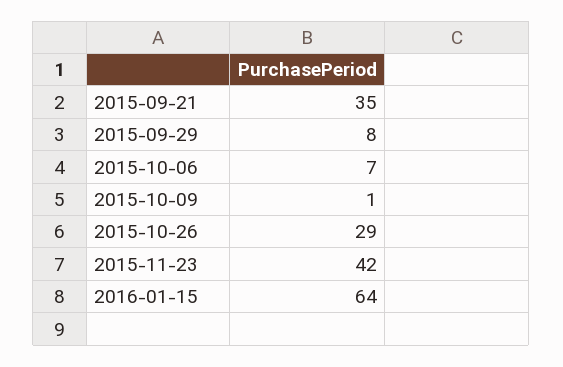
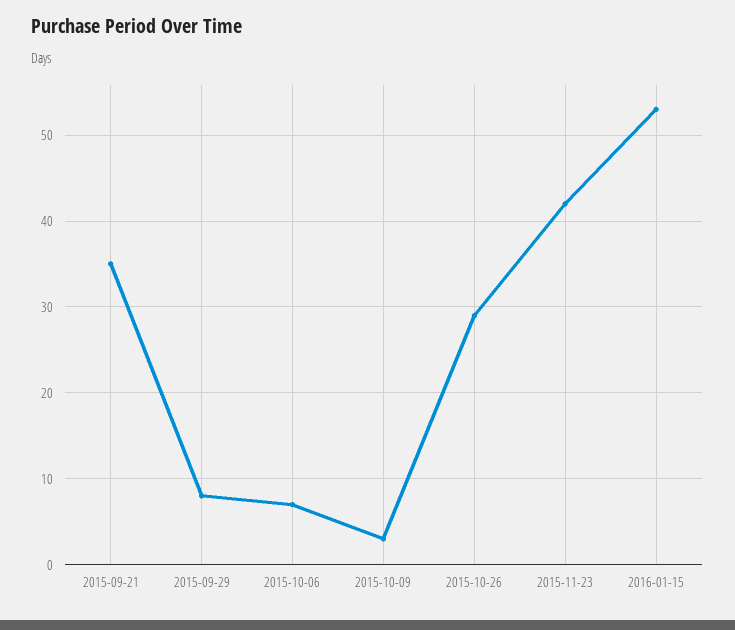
2015-10-09: 1 -> 3
2016-01-15: 64 -> 53

